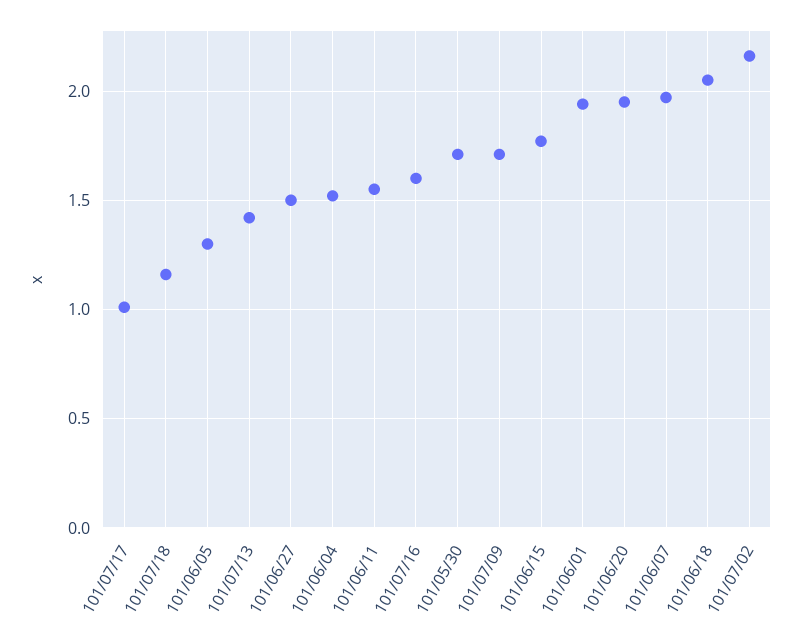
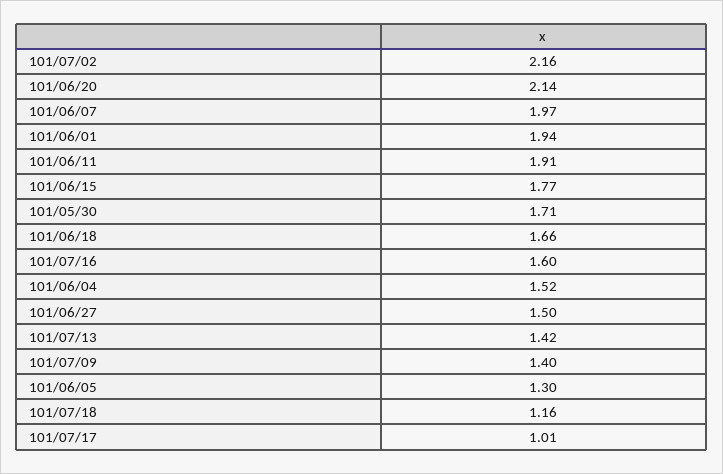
101/06/11: 1.55 -> 1.91
101/07/09: 1.7 -> 1.4
101/06/20: 1.95 -> 2.14
101/06/18: 2.05 -> 1.66

